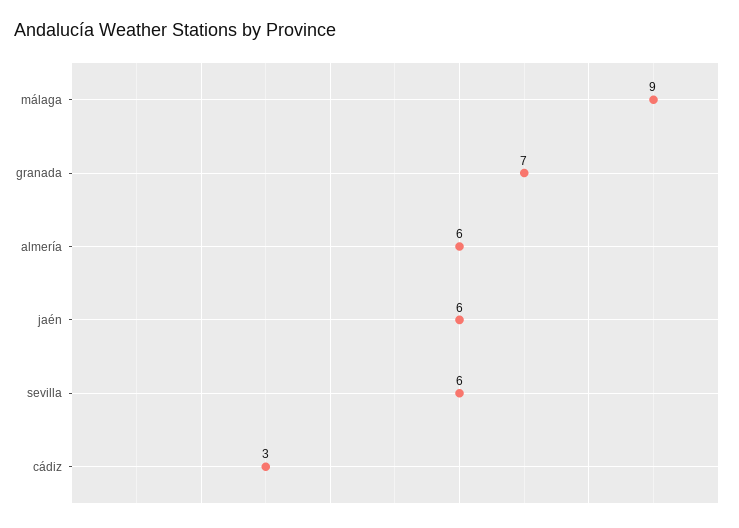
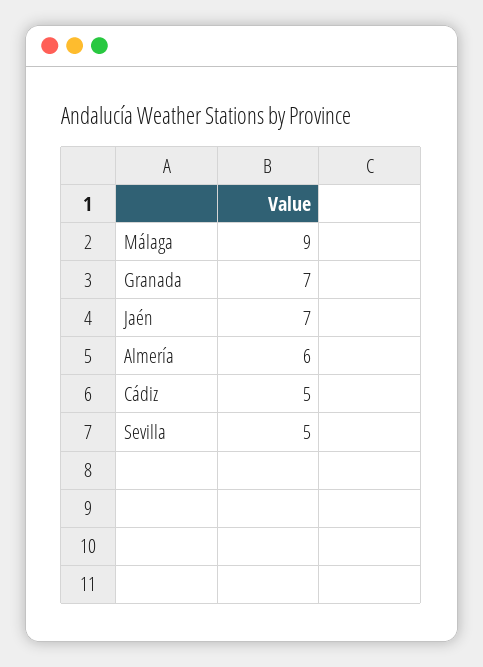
jaén: 6 -> 7
sevilla: 6 -> 5
cádiz: 3 -> 5

